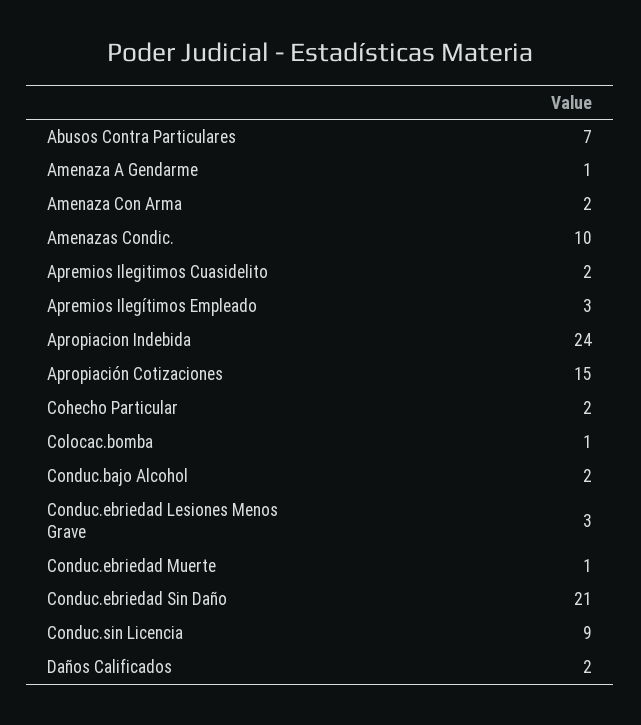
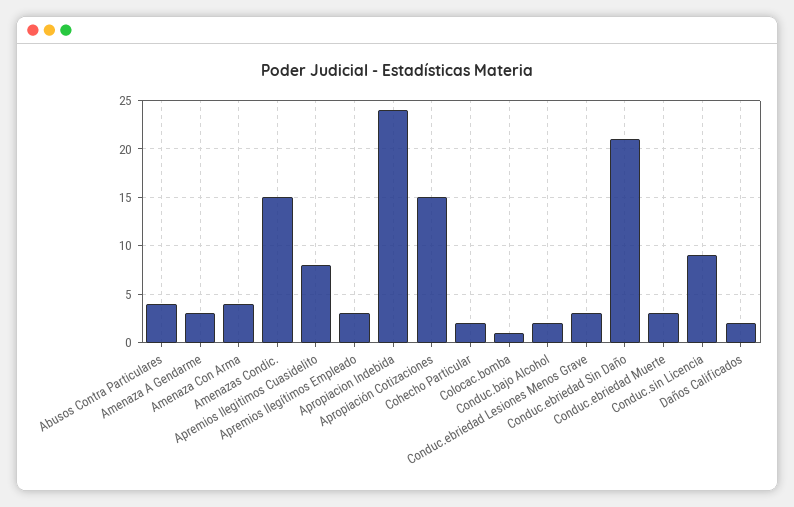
Abusos Contra Particulares: 7 -> 4
Amenaza A Gendarme: 1 -> 3
Amenaza Con Arma: 2 -> 4
Amenazas Condic.: 10 -> 15
Apremios Ilegitimos Cuasidelito: 2 -> 8
Conduc.ebriedad Muerte: 1 -> 3

